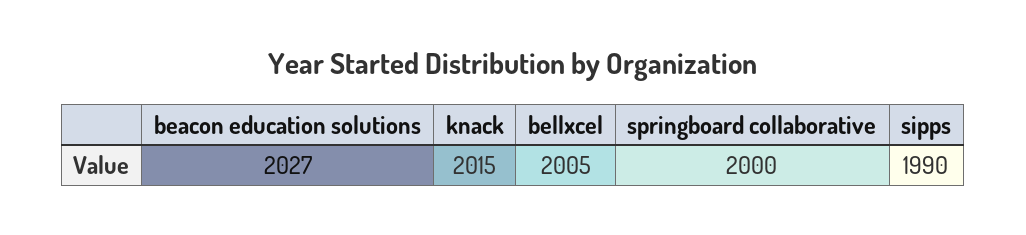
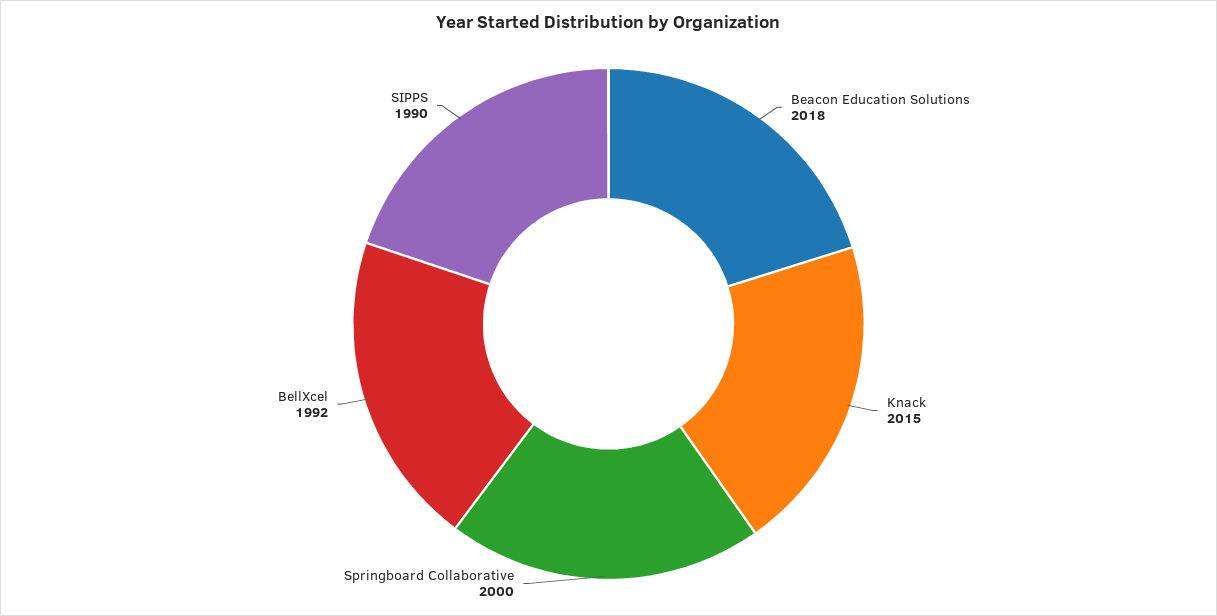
beacon education solutions: 2027 -> 2018
bellxcel: 2005 -> 1992

